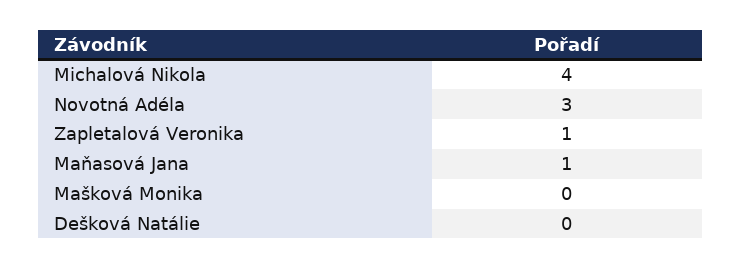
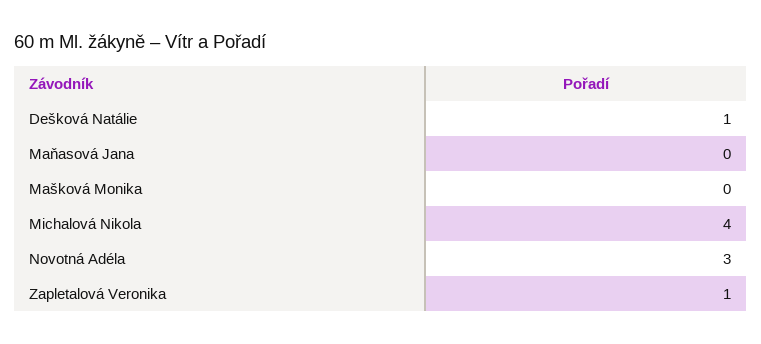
Maňasová Jana: 1 -> 0
Dešková Natálie: 0 -> 1

